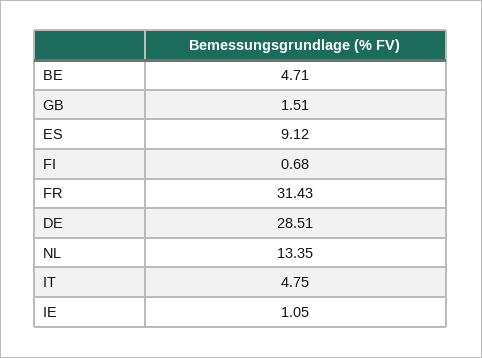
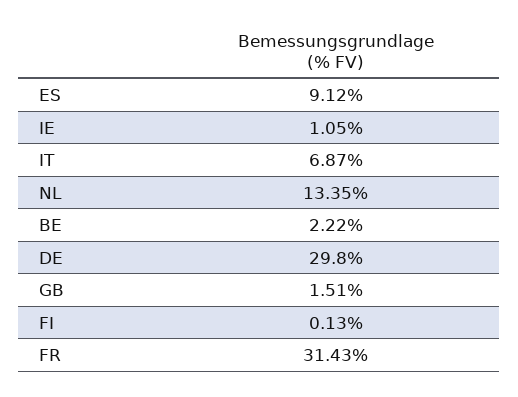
BE: 4.71 -> 2.22
FI: 0.68 -> 0.13
DE: 28.51 -> 29.8
IT: 4.75 -> 6.87

